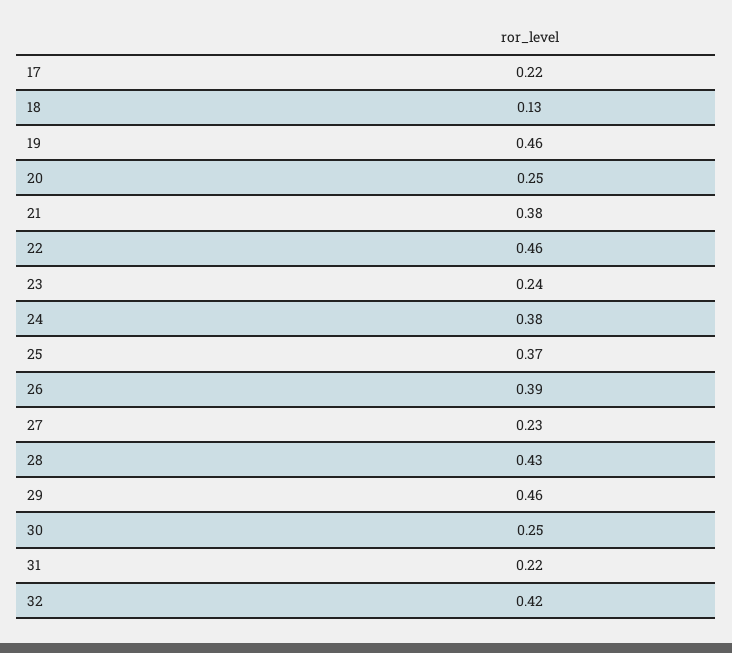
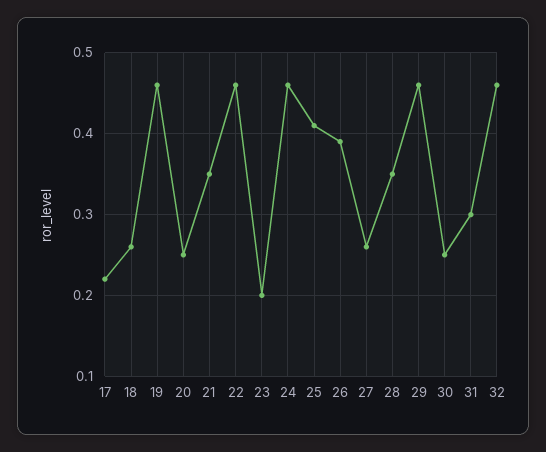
18: 0.13 -> 0.26
21: 0.38 -> 0.35
23: 0.24 -> 0.2
24: 0.38 -> 0.46
25: 0.37 -> 0.41
27: 0.23 -> 0.26
28: 0.43 -> 0.35
31: 0.22 -> 0.3
32: 0.42 -> 0.46

